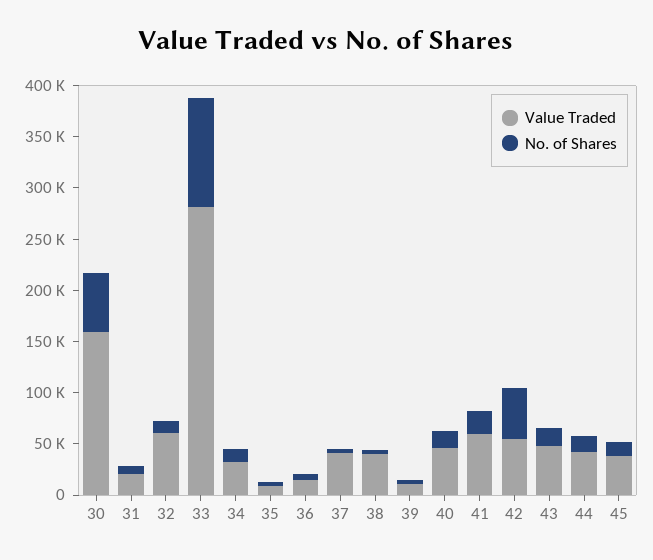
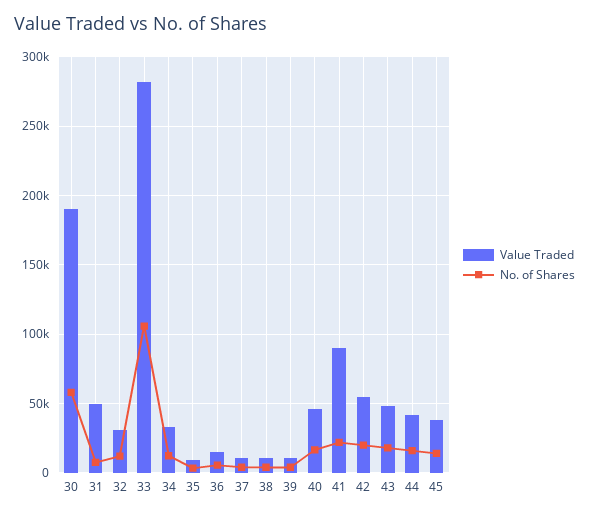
Value Traded, 30: 160000 -> 190000
Value Traded, 31: 20000 -> 50000
Value Traded, 32: 60000 -> 30000
Value Traded, 37: 40000 -> 10000
Value Traded, 38: 40000 -> 10000
Value Traded, 41: 60000 -> 90000
No. of Shares, 42: 50000 -> 20000

